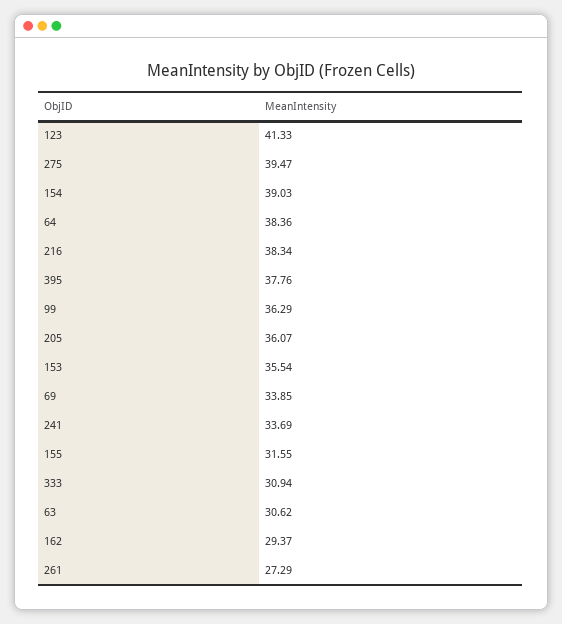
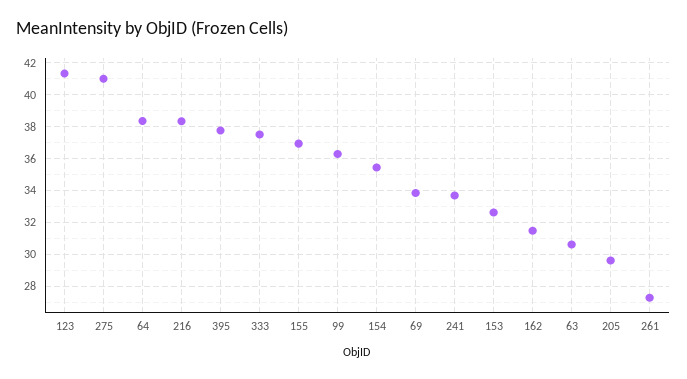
275: 39.47 -> 41
154: 39.03 -> 35.5
205: 36.07 -> 29.5
153: 35.54 -> 32.5
155: 31.55 -> 37
333: 30.94 -> 37.5
162: 29.37 -> 31.5

